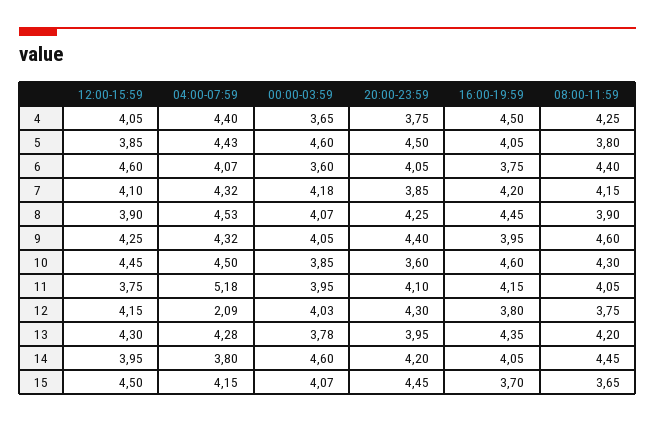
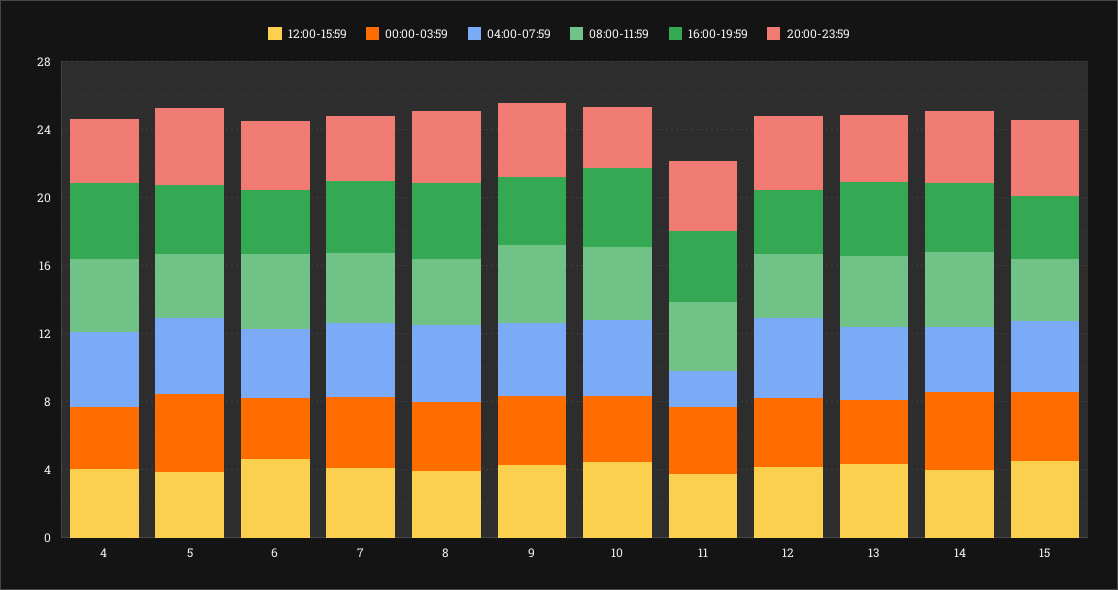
04:00-07:59, 11: 5.18 -> 2
04:00-07:59, 12: 2.09 -> 5

